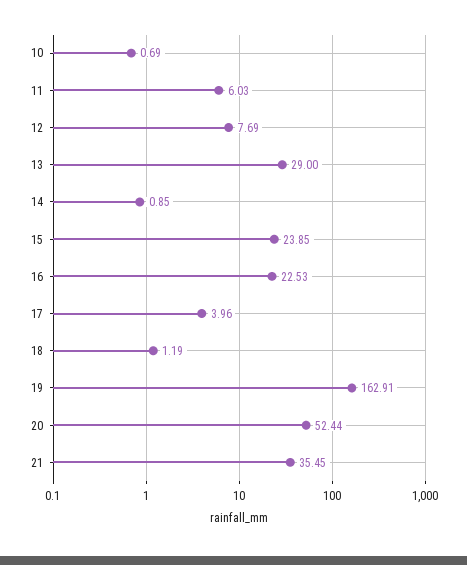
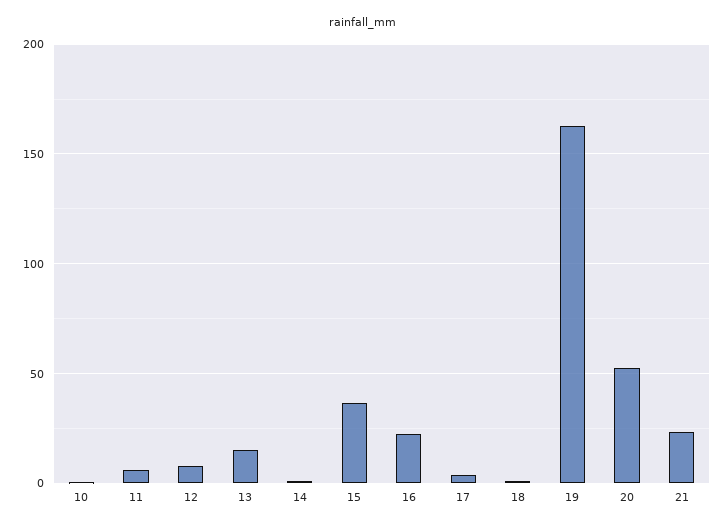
13: 29 -> 15
15: 23.85 -> 35
21: 35.45 -> 25

